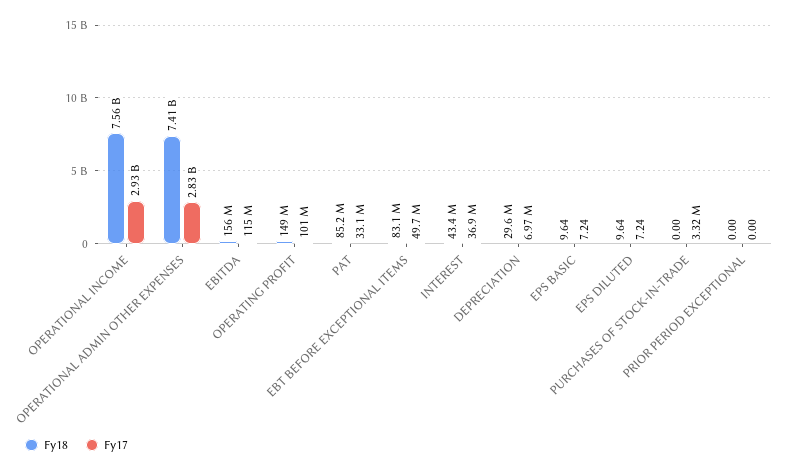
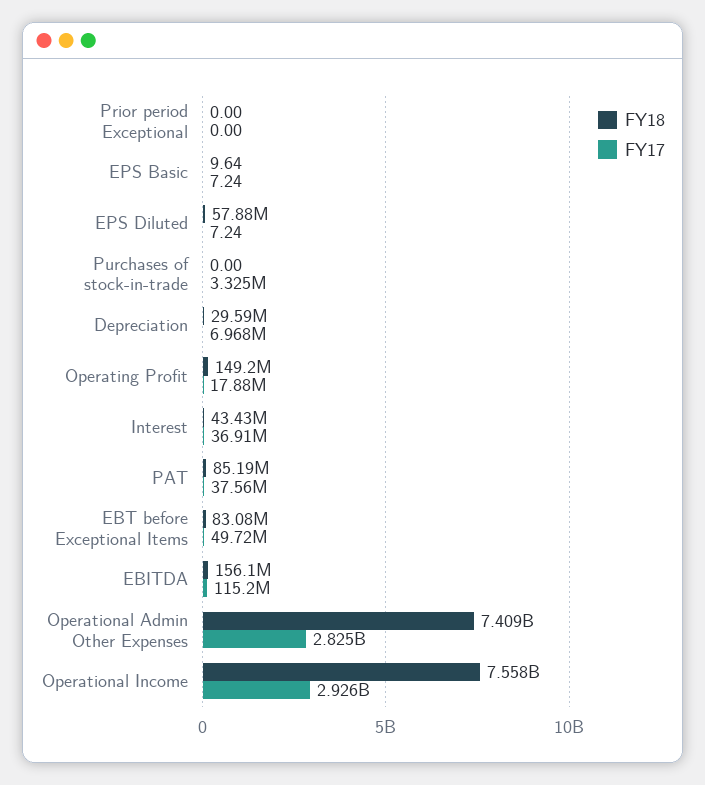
Fy17, OPERATING PROFIT: 101000000 -> 17880000
Fy17, PAT: 33100000 -> 37560000
Fy18, EPS DILUTED: 9.64 -> 57880000

